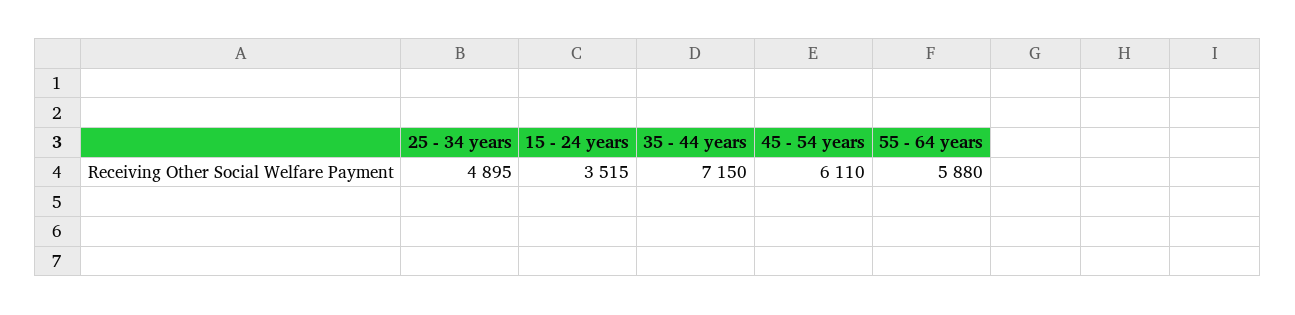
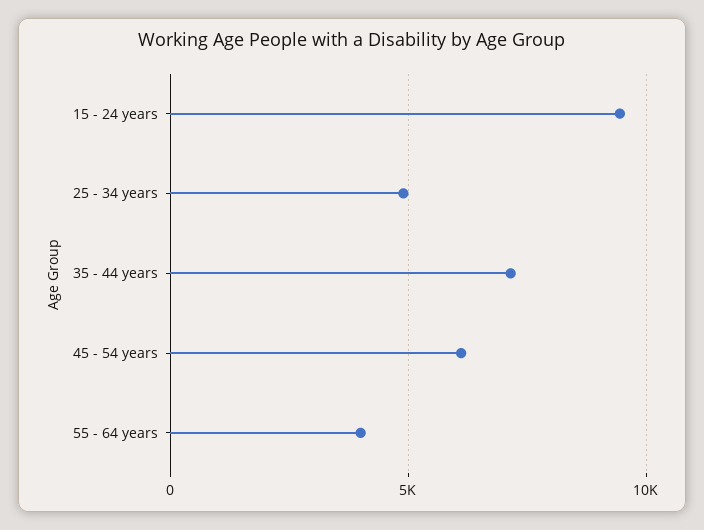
15 - 24 years: 3515 -> 9500
55 - 64 years: 5880 -> 4000

